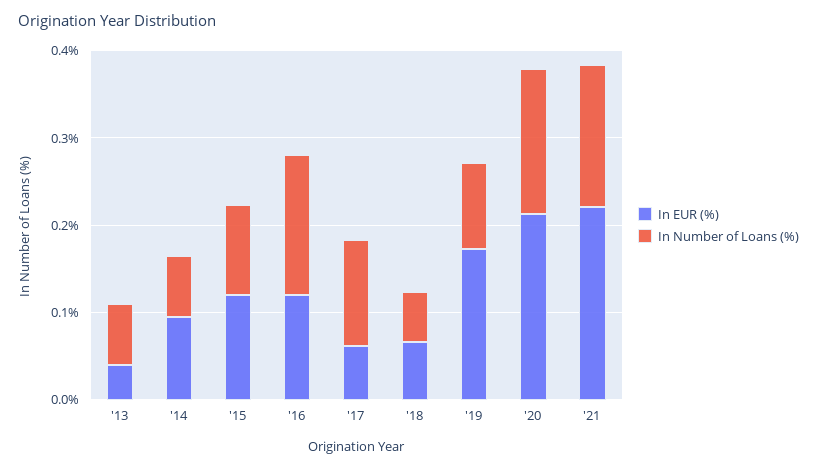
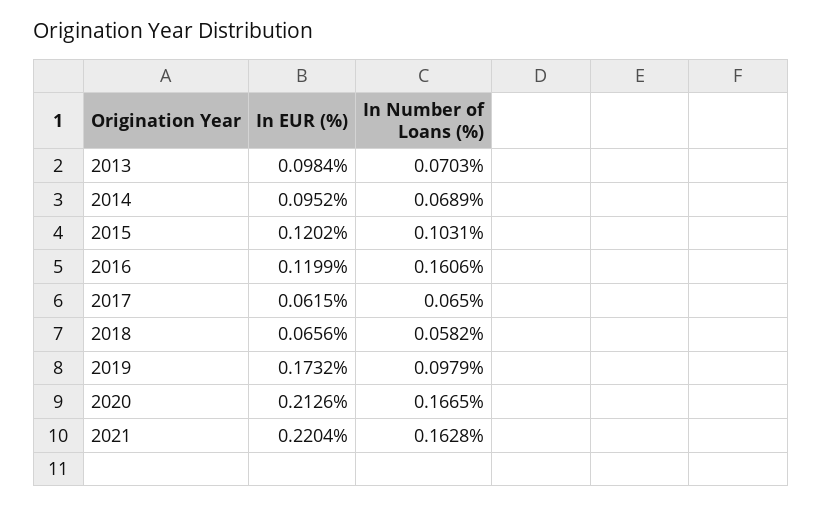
In EUR (%), '13: 0.04 -> 0.0984
In Number of Loans (%), '17: 0.12 -> 0.065

